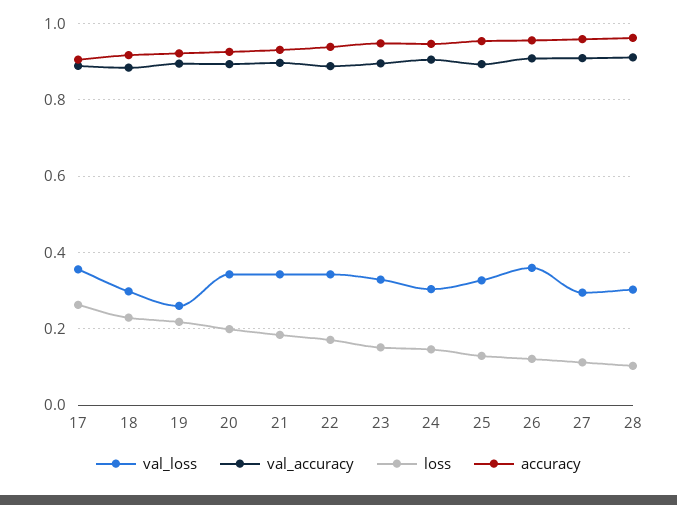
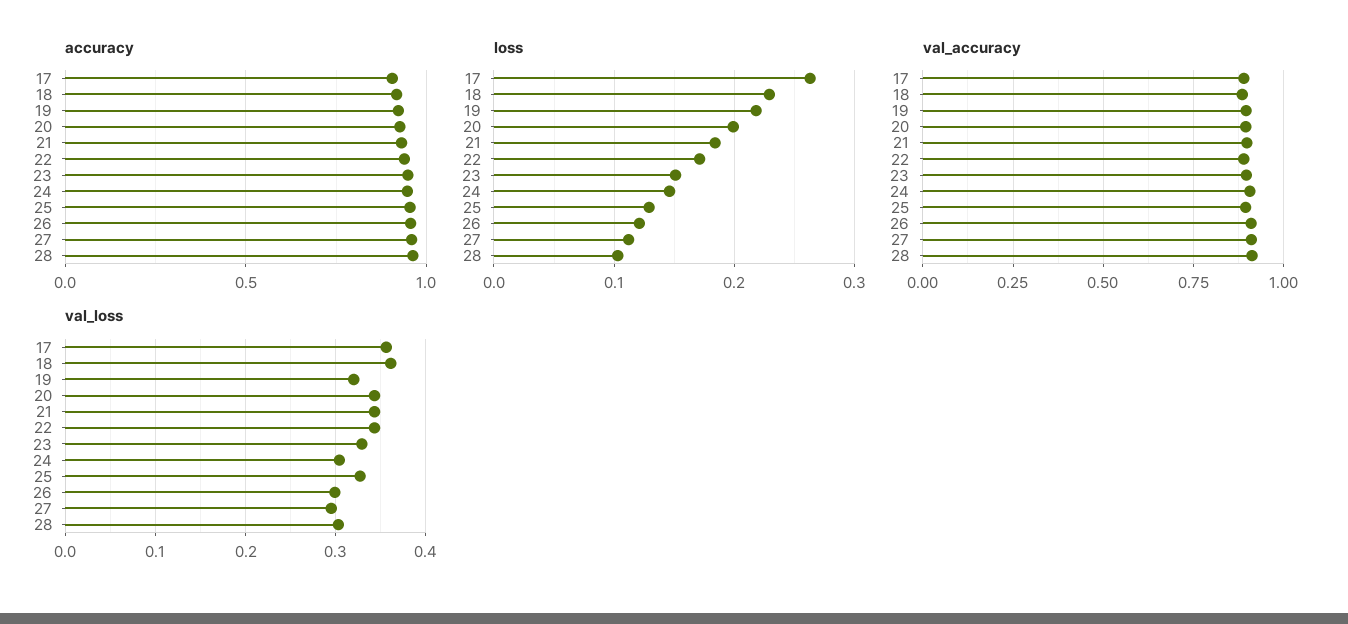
val_loss, 18: 0.3 -> 0.36
val_loss, 19: 0.26 -> 0.32
val_loss, 26: 0.36 -> 0.3

